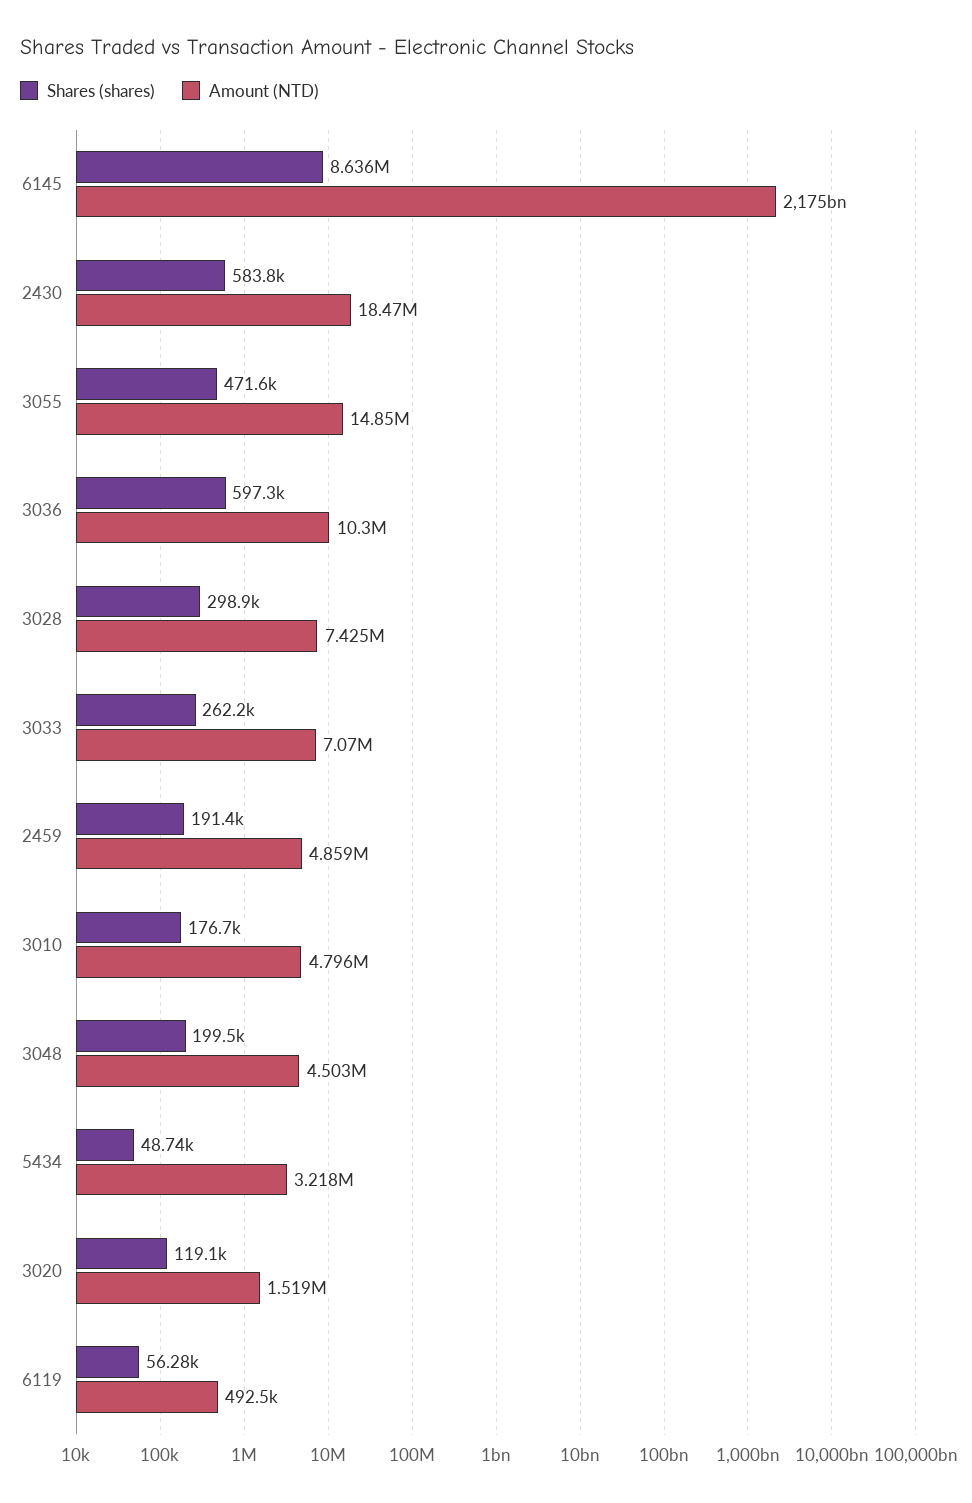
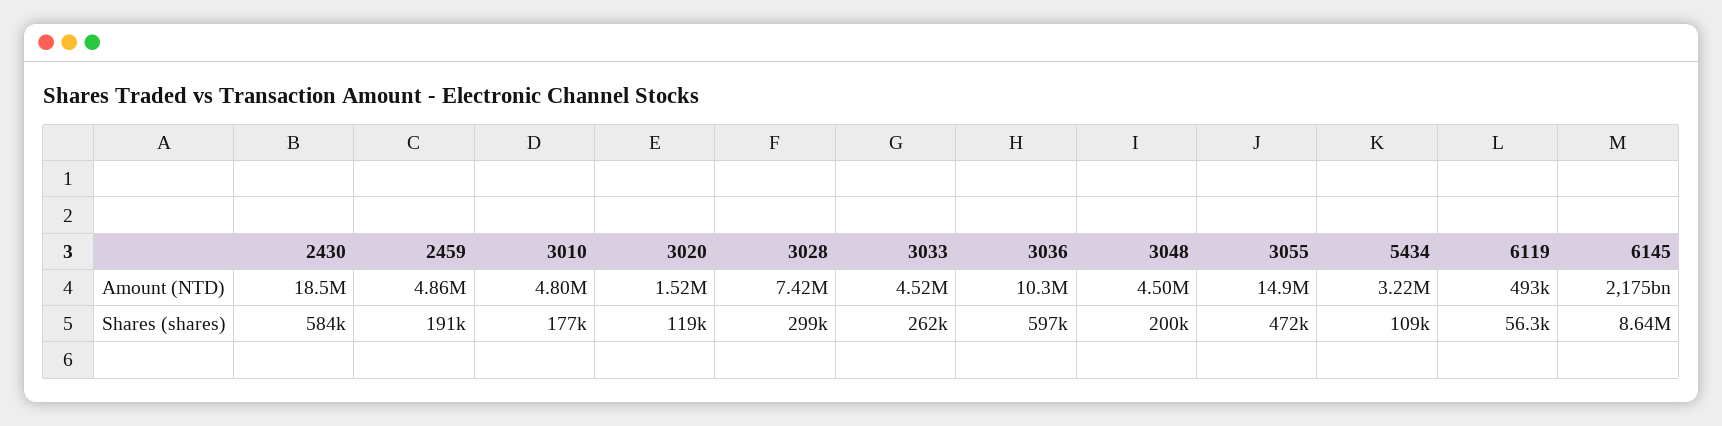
Amount (NTD), 3033: 7070000 -> 4520000
Shares (shares), 5434: 48740 -> 109000

